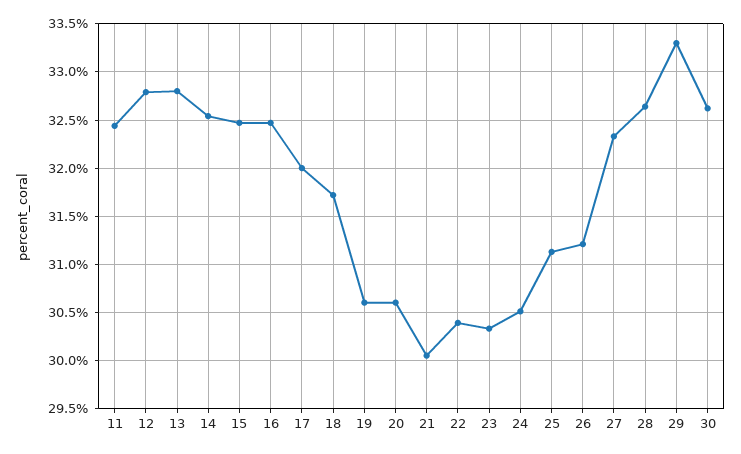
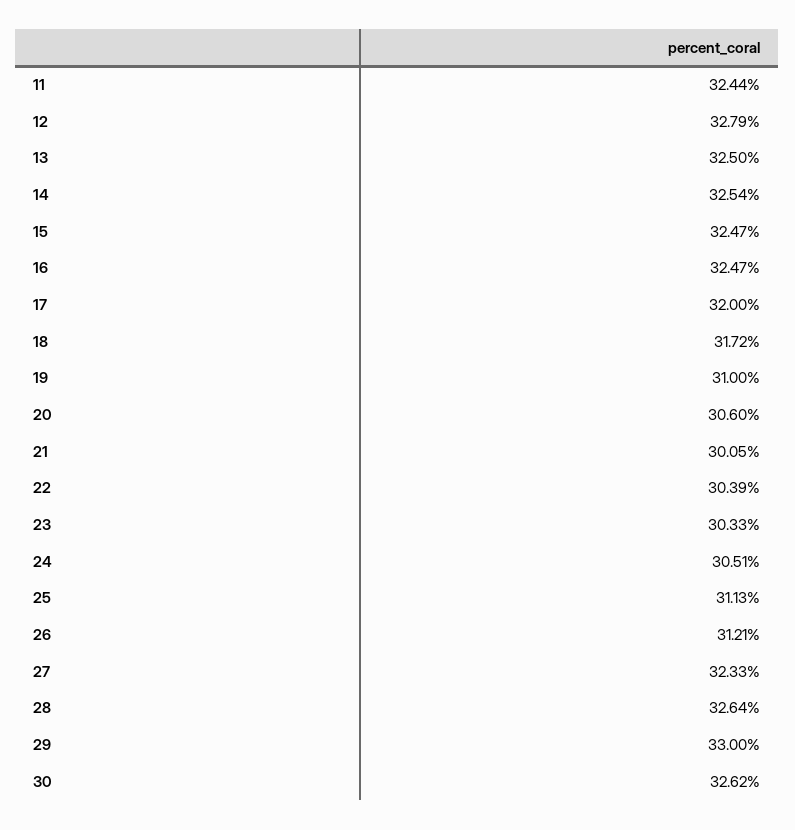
13: 32.8 -> 32.5
19: 30.6 -> 31
29: 33.3 -> 33

